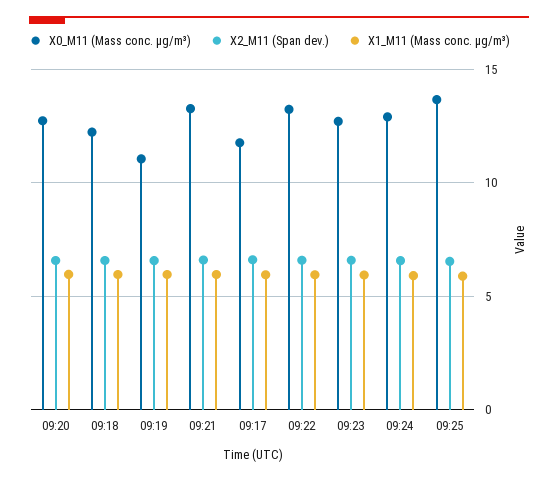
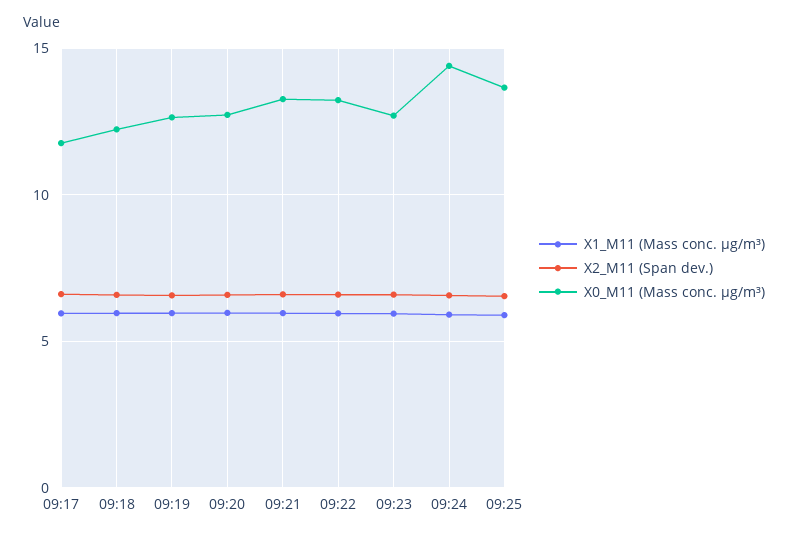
X0_M11 (Mass conc. μg/m³), 09:19: 11 -> 12.5
X0_M11 (Mass conc. μg/m³), 09:24: 13 -> 14.5

